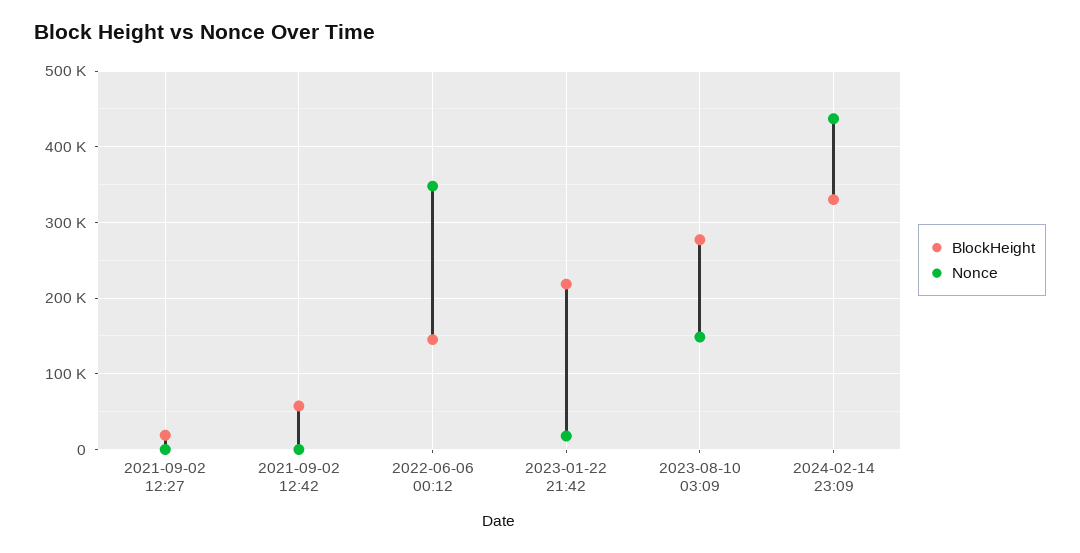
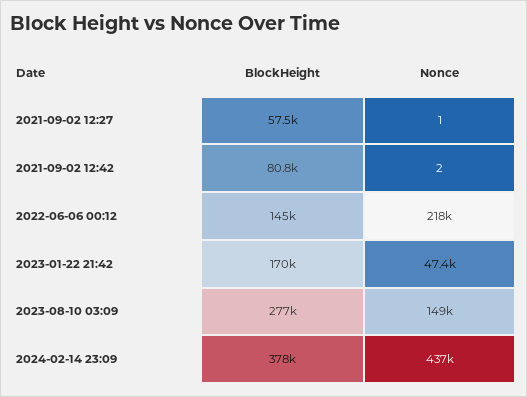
BlockHeight, 2021-09-02 12:27: 20000 -> 57500
BlockHeight, 2021-09-02 12:42: 60000 -> 80800
Nonce, 2022-06-06 00:12: 350000 -> 218000
BlockHeight, 2023-01-22 21:42: 220000 -> 170000
Nonce, 2023-01-22 21:42: 20000 -> 47400
BlockHeight, 2024-02-14 23:09: 330000 -> 378000

